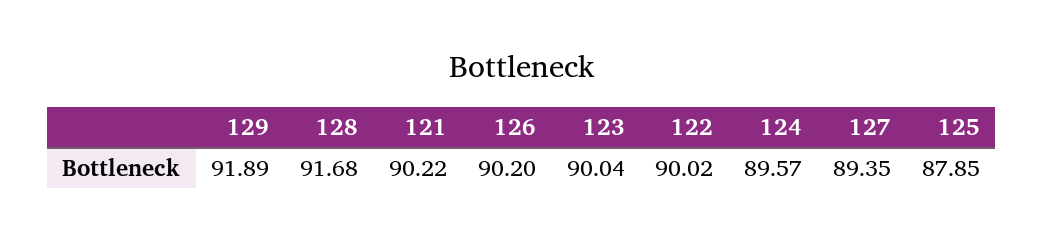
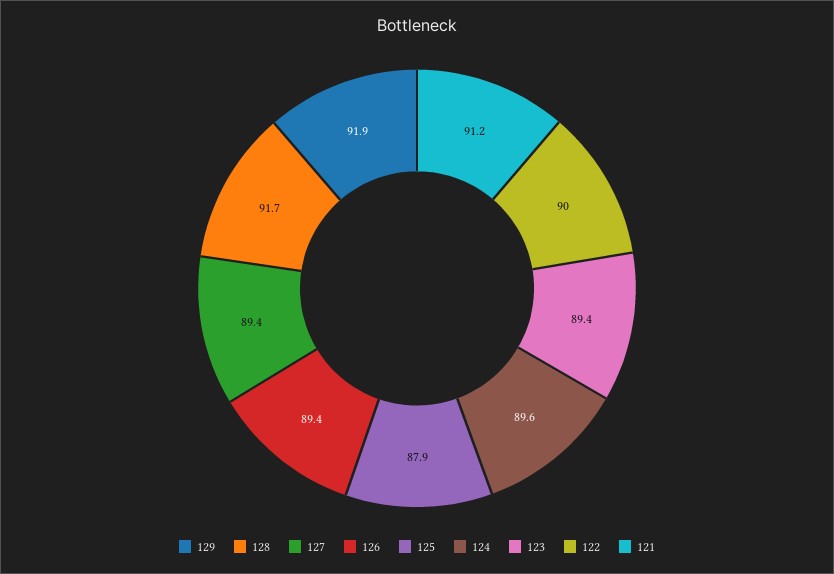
121: 90.22 -> 91.2
126: 90.2 -> 89.4
123: 90.04 -> 89.4

